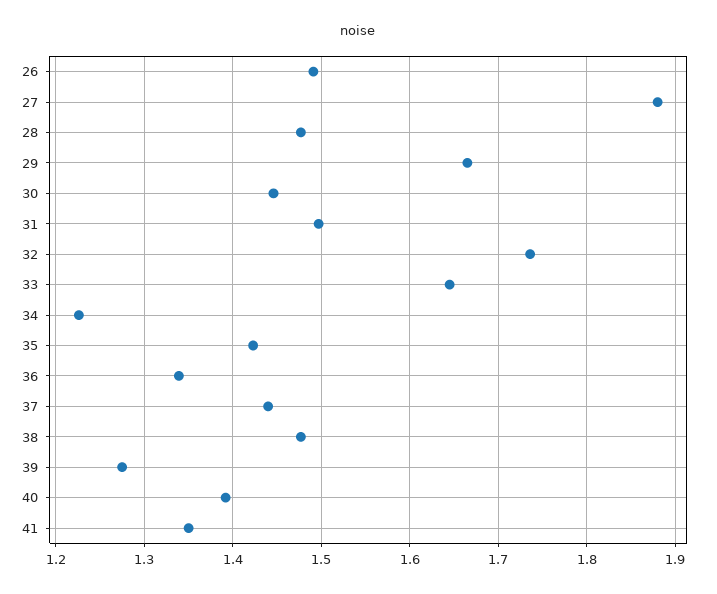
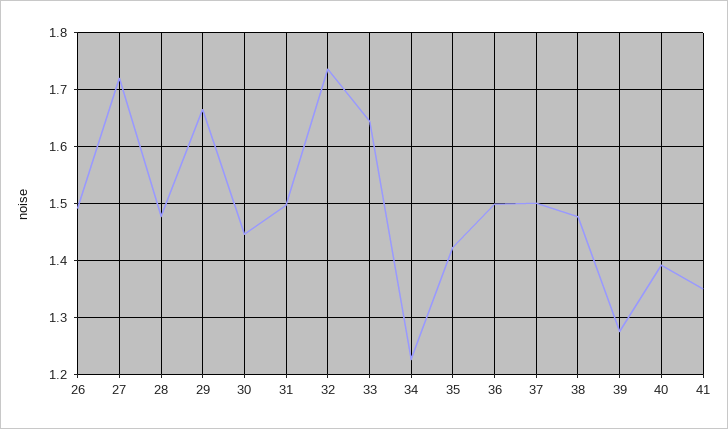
27: 1.88 -> 1.72
36: 1.34 -> 1.5
37: 1.44 -> 1.5

